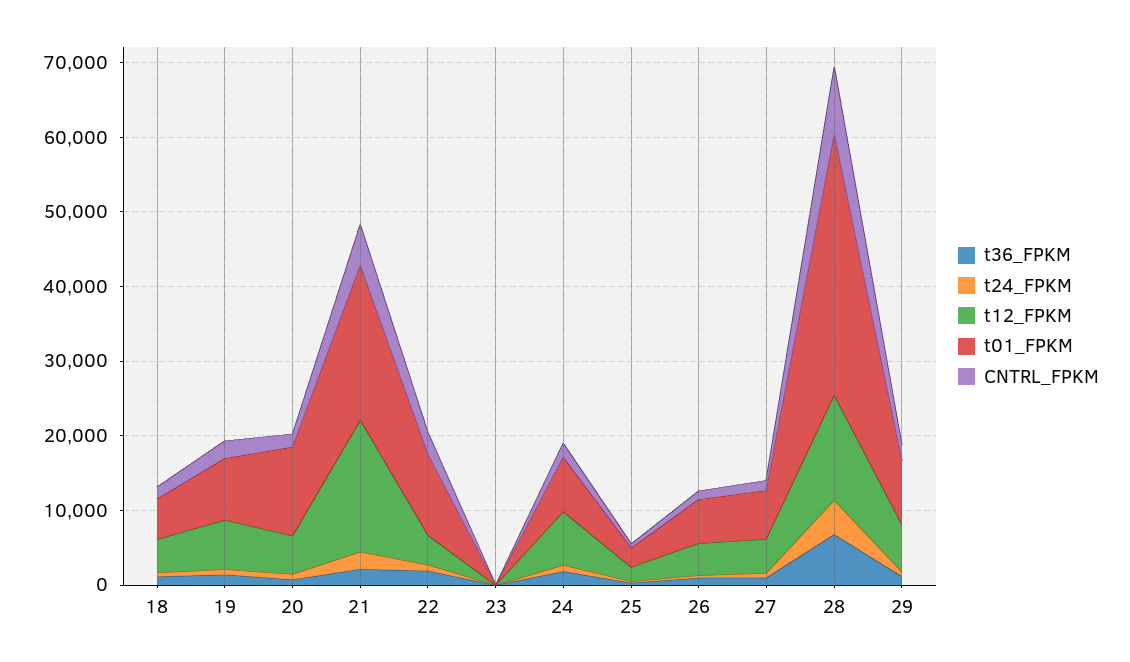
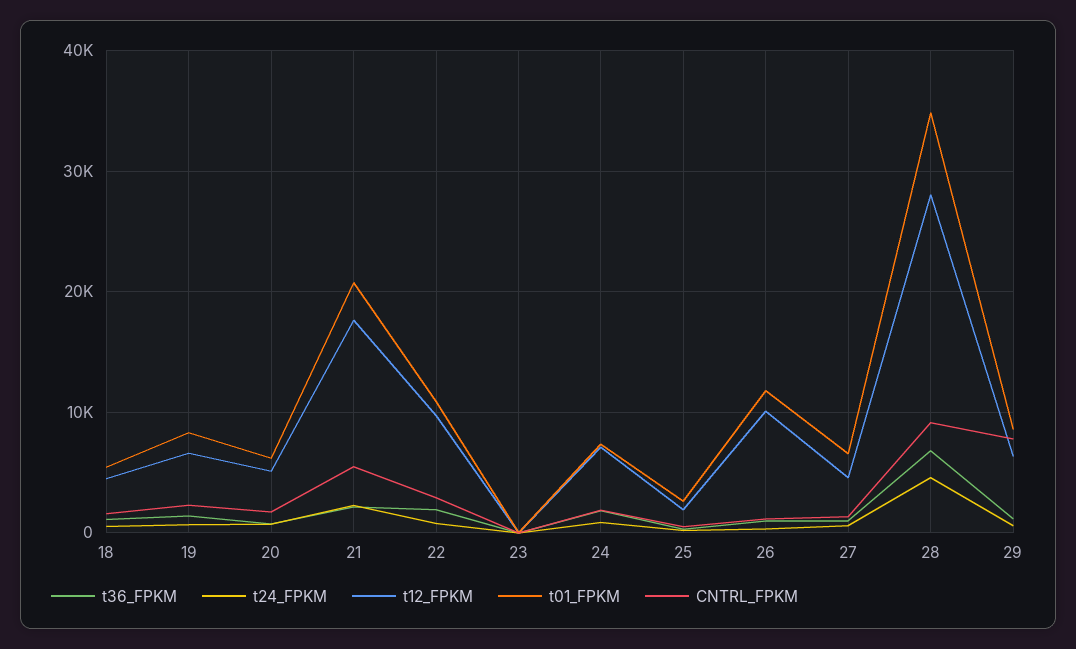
t01_FPKM, 20: 12000 -> 6000
t12_FPKM, 22: 4000 -> 10000
t12_FPKM, 26: 4000 -> 10000
t01_FPKM, 26: 6000 -> 12000
t12_FPKM, 28: 14000 -> 28000
CNTRL_FPKM, 29: 2000 -> 8000

